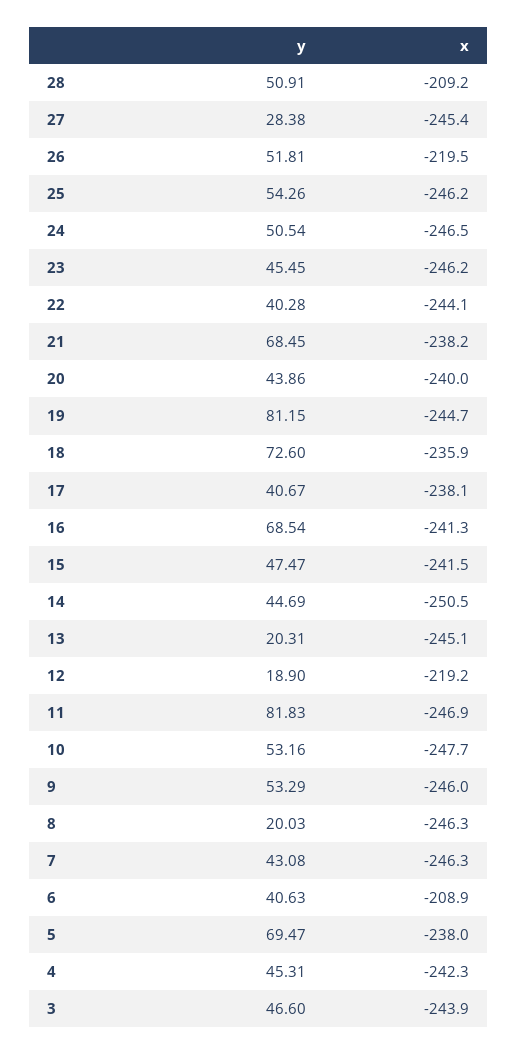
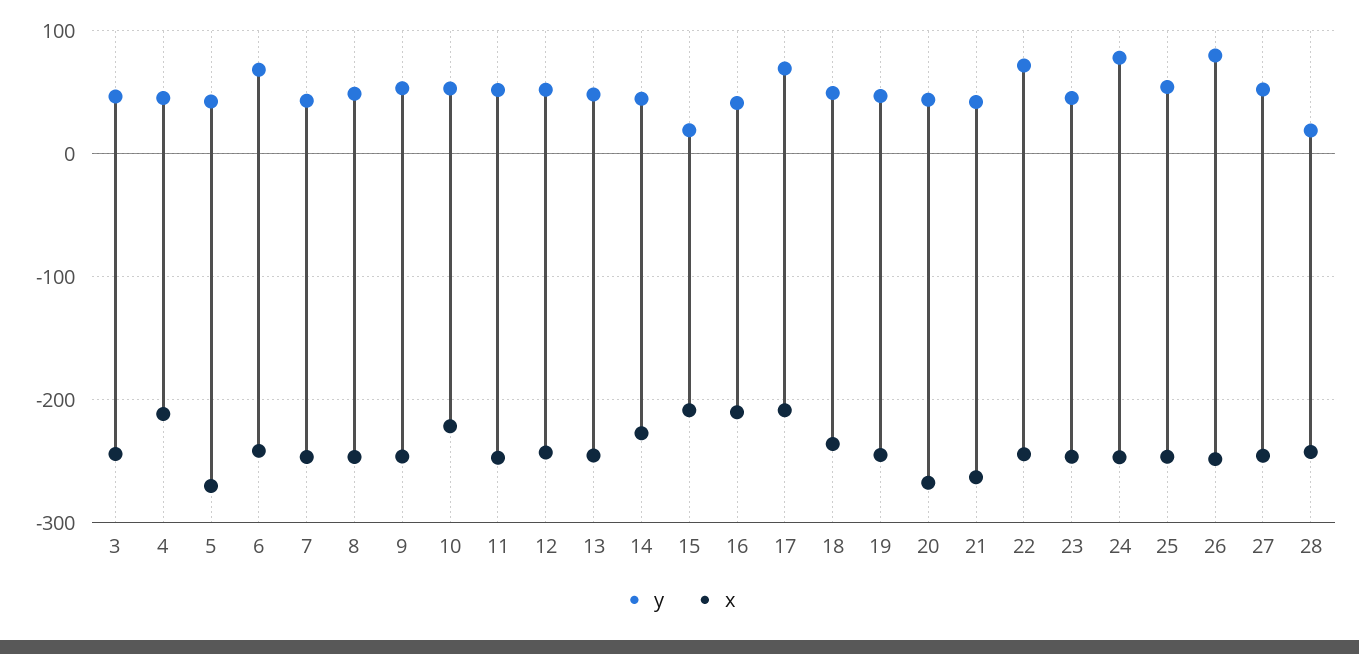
y, 28: 50.91 -> 20
x, 28: -209.2 -> -240
y, 27: 28.38 -> 50
y, 26: 51.81 -> 80
x, 26: -219.5 -> -250
y, 24: 50.54 -> 80
y, 22: 40.28 -> 70
y, 21: 68.45 -> 40
x, 21: -238.2 -> -260
x, 20: -240 -> -270
y, 19: 81.15 -> 50
y, 18: 72.6 -> 50
y, 17: 40.67 -> 70
x, 17: -238.1 -> -210
y, 16: 68.54 -> 40
x, 16: -241.3 -> -210
y, 15: 47.47 -> 20
x, 15: -241.5 -> -210
x, 14: -250.5 -> -230
y, 13: 20.31 -> 50
y, 12: 18.9 -> 50
x, 12: -219.2 -> -240
y, 11: 81.83 -> 50
x, 10: -247.7 -> -220
y, 8: 20.03 -> 50
y, 6: 40.63 -> 70
x, 6: -208.9 -> -240
y, 5: 69.47 -> 40
x, 5: -238 -> -270
x, 4: -242.3 -> -210

